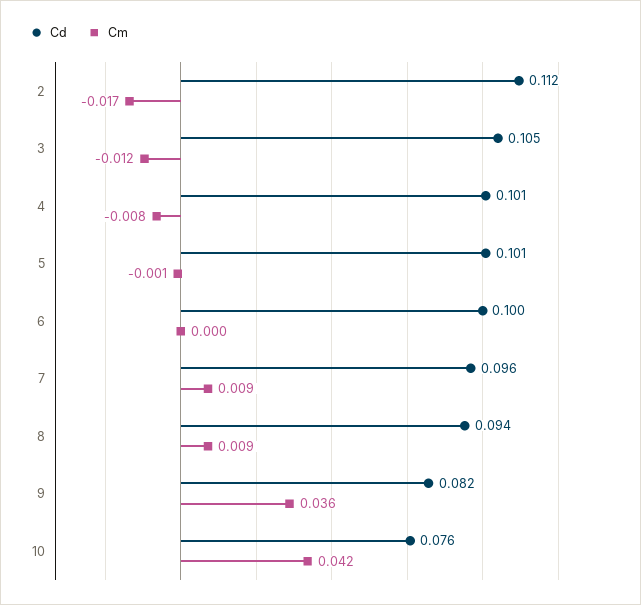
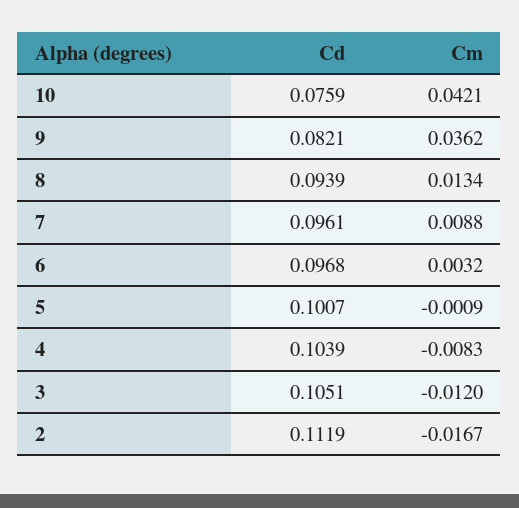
Cd, 4: 0.101 -> 0.1039
Cd, 6: 0.1 -> 0.0968
Cm, 6: 0 -> 0.0032
Cm, 8: 0.009 -> 0.0134

